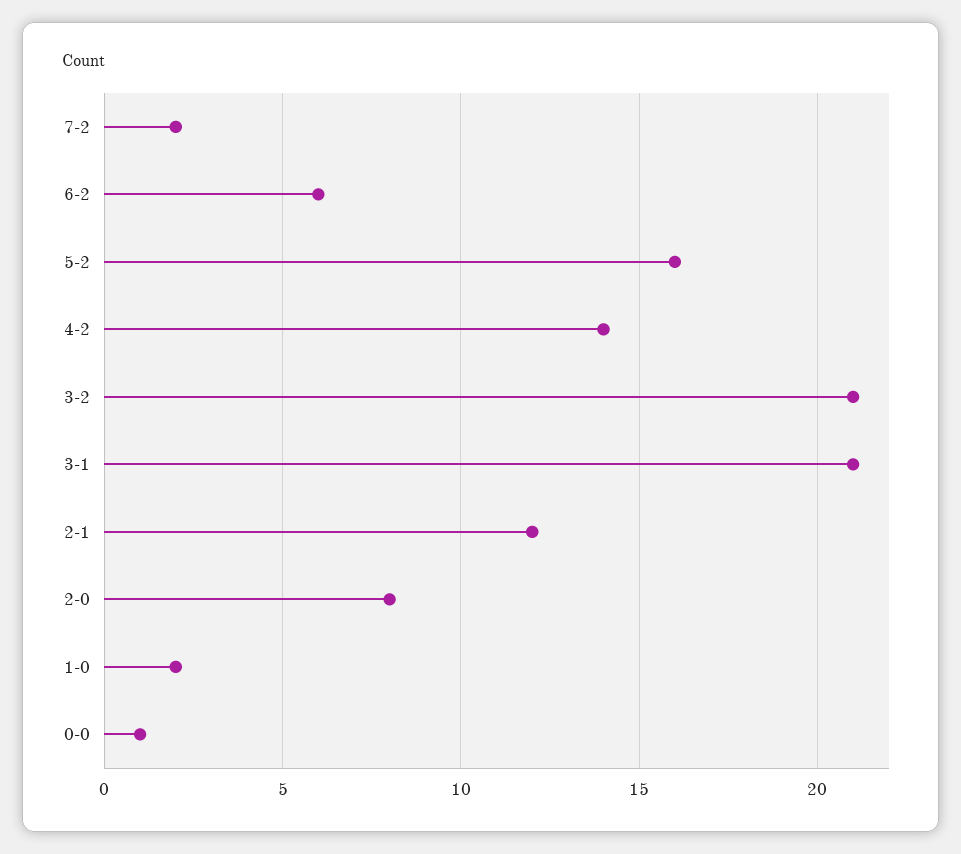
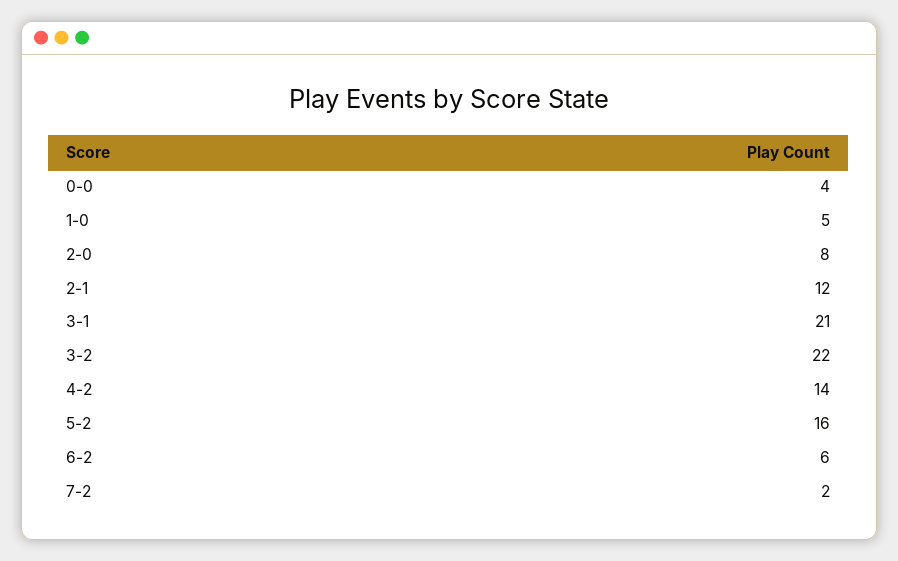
3-2: 21 -> 22
1-0: 2 -> 5
0-0: 1 -> 4

